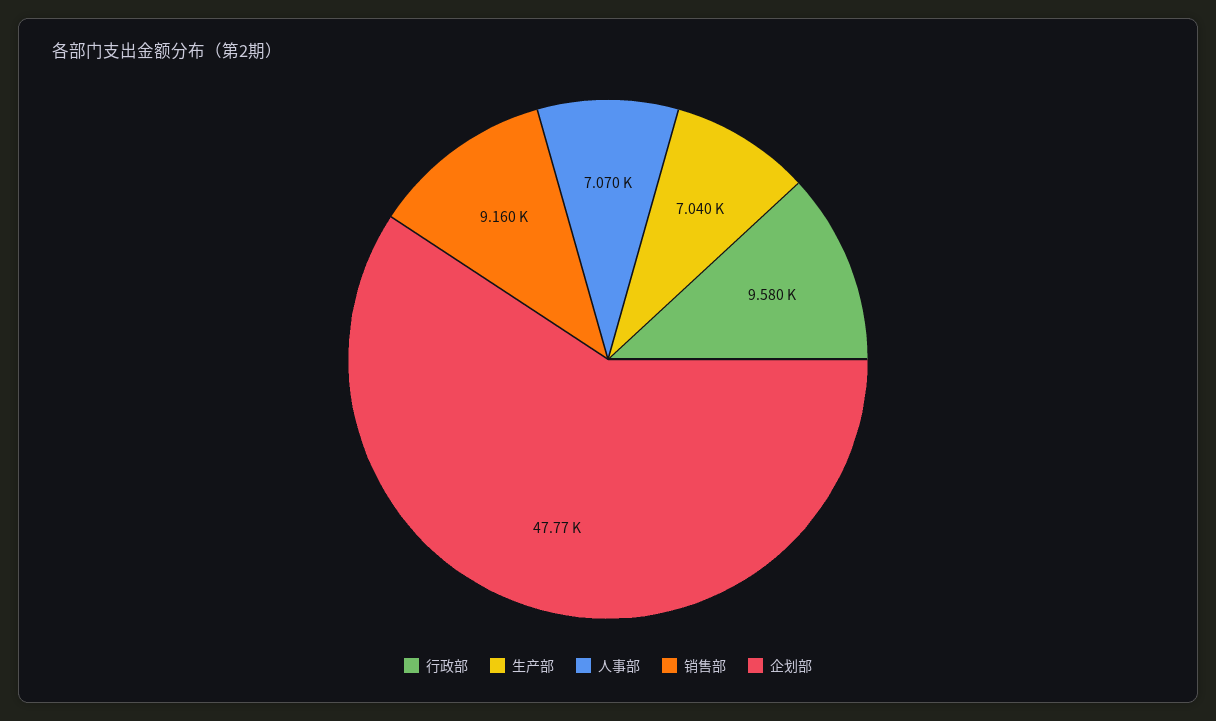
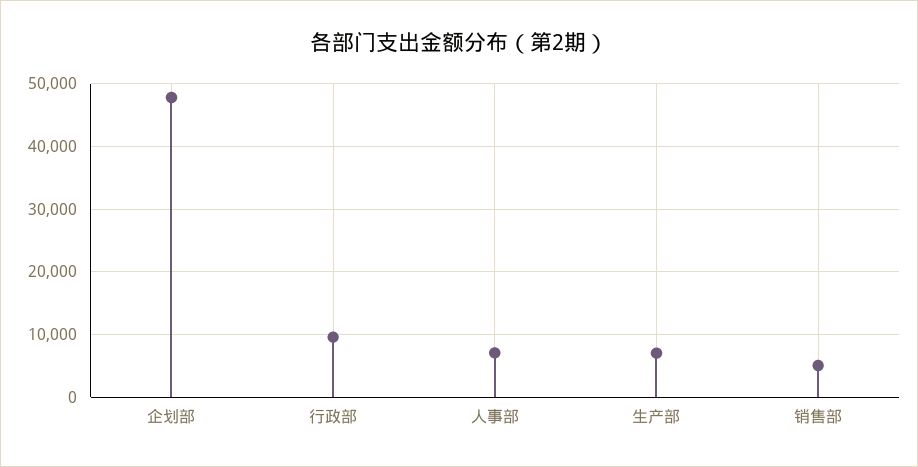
销售部: 9160 -> 5000

